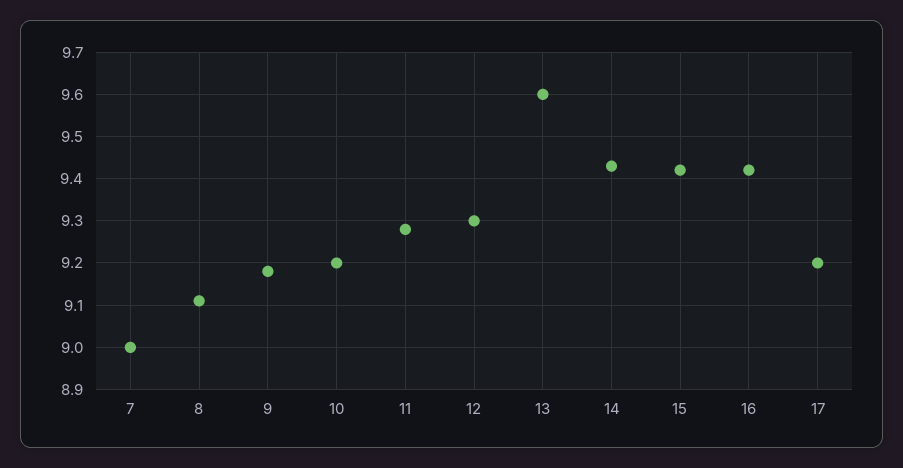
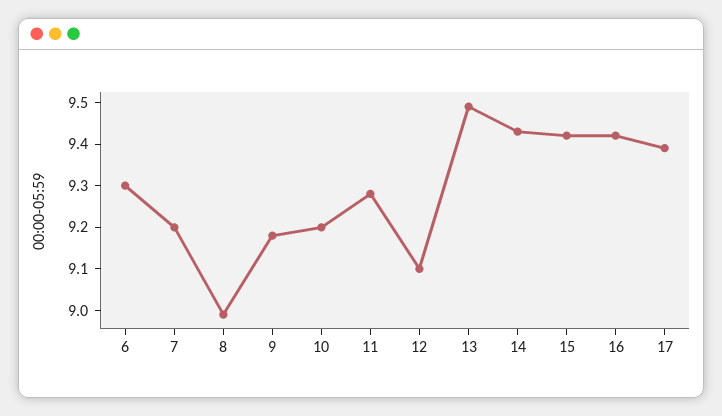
7: 9 -> 9.2
8: 9.1 -> 9
12: 9.3 -> 9.1
13: 9.6 -> 9.5
17: 9.2 -> 9.4
6: none -> 9.3

